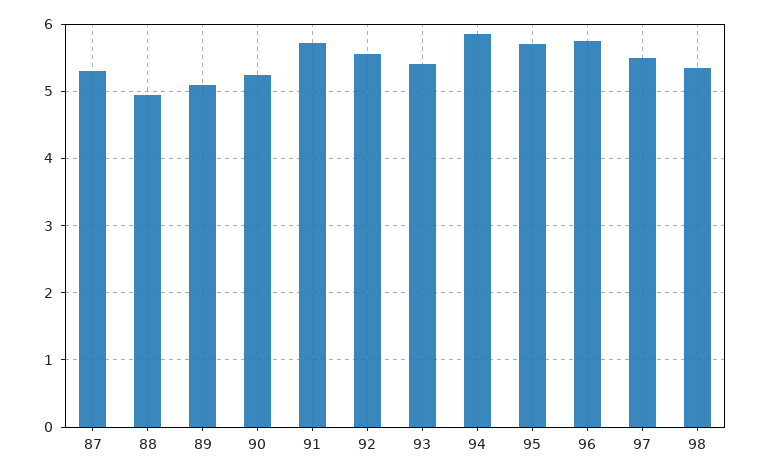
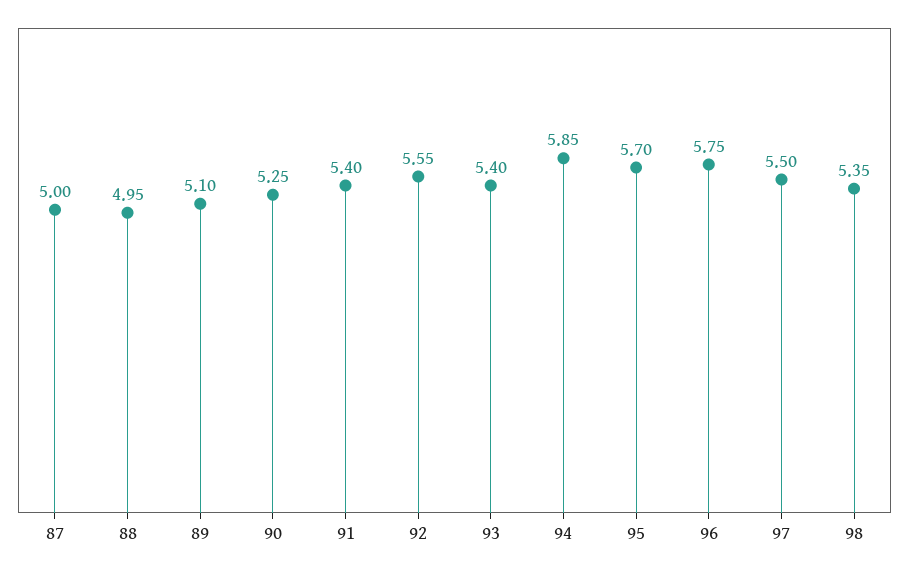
87: 5.3 -> 5
91: 5.7 -> 5.4

